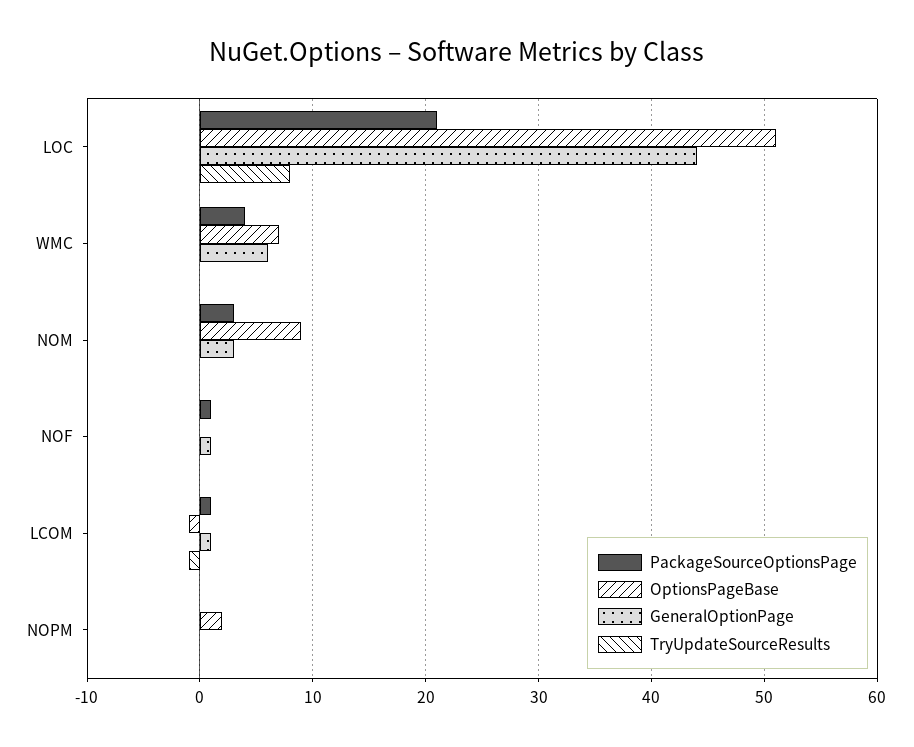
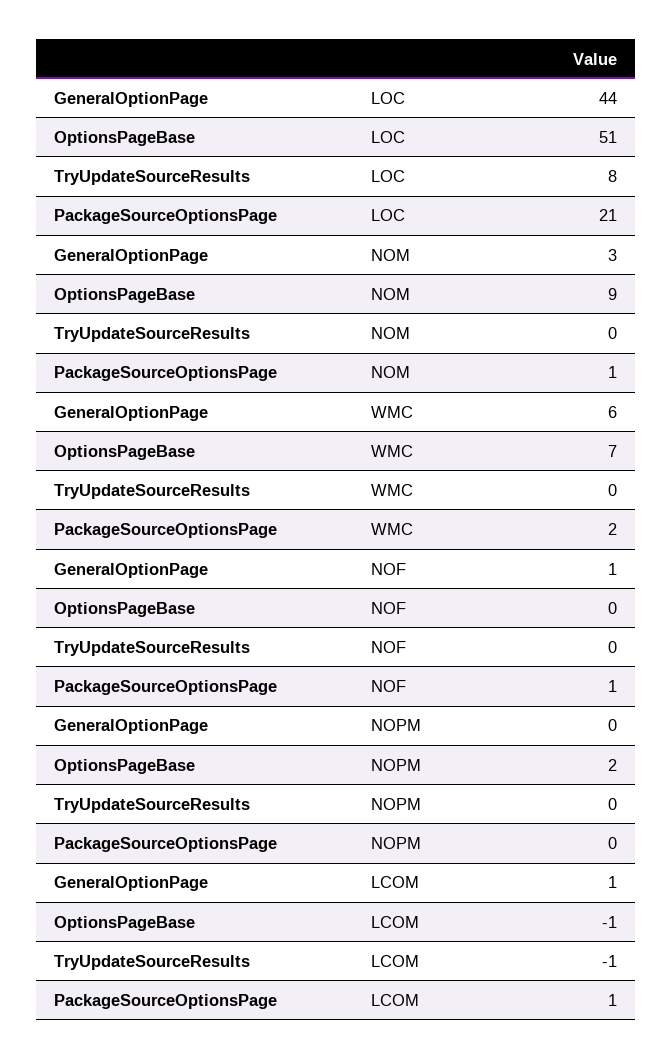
PackageSourceOptionsPage, WMC: 4 -> 2
PackageSourceOptionsPage, NOM: 3 -> 1

